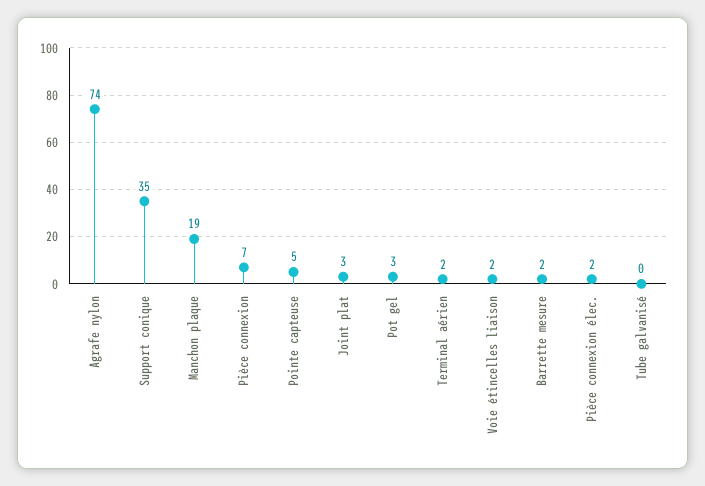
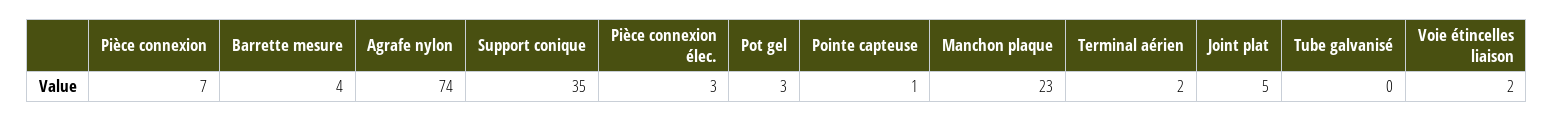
Manchon plaque: 19 -> 23
Pointe capteuse: 5 -> 1
Joint plat: 3 -> 5
Barrette mesure: 2 -> 4
Pièce connexion élec.: 2 -> 3

